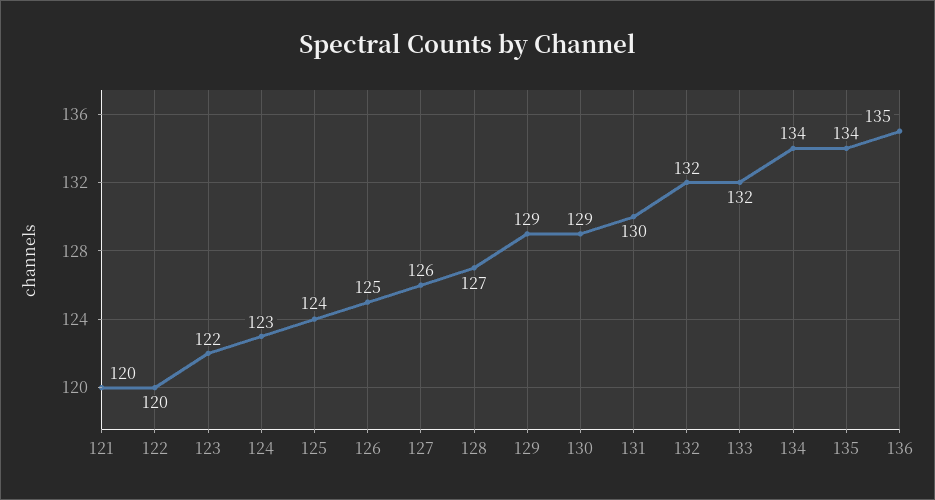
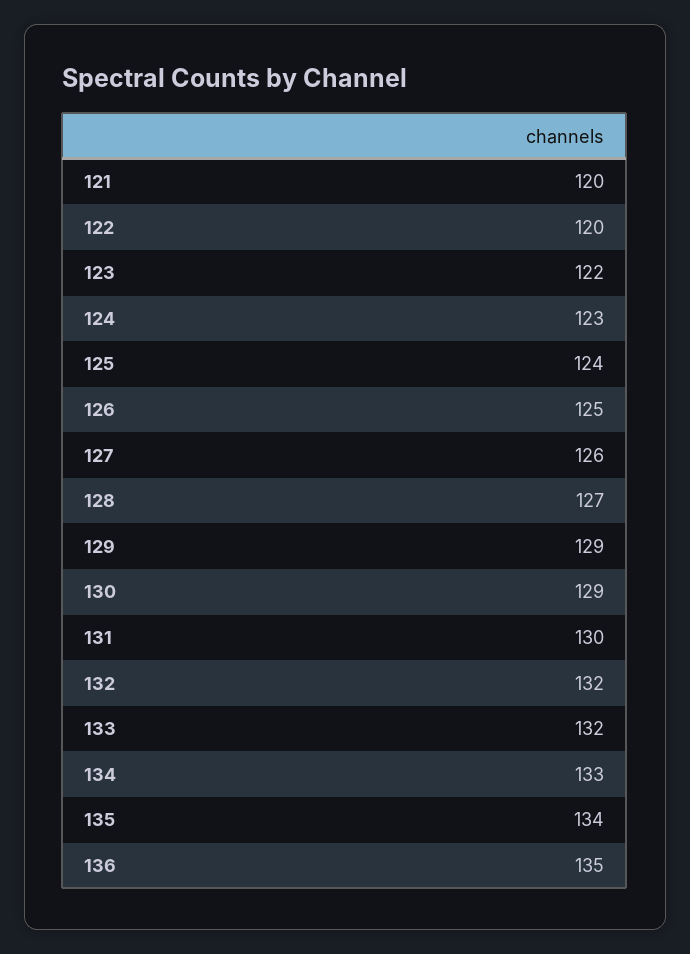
134: 134 -> 133

